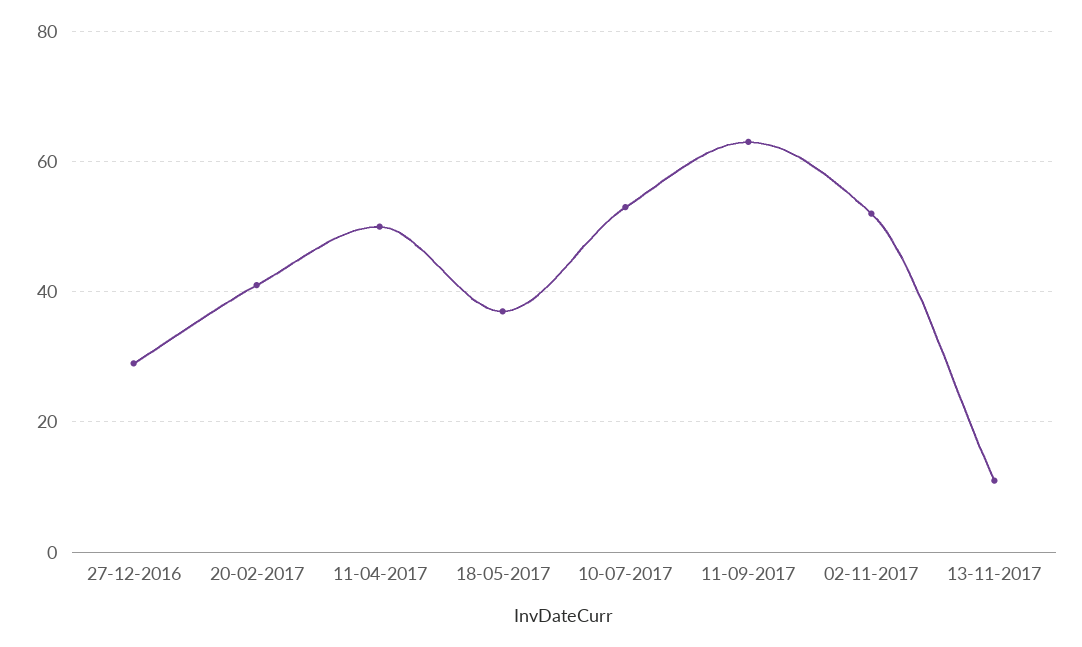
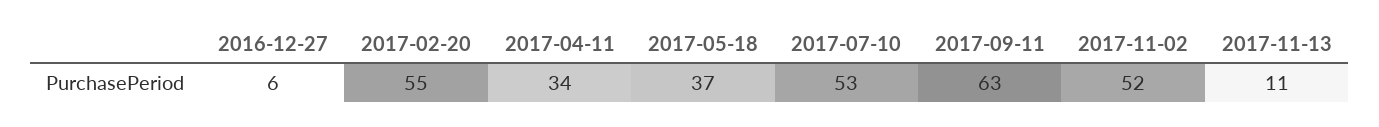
27-12-2016: 30 -> 6
20-02-2017: 40 -> 55
11-04-2017: 50 -> 34

